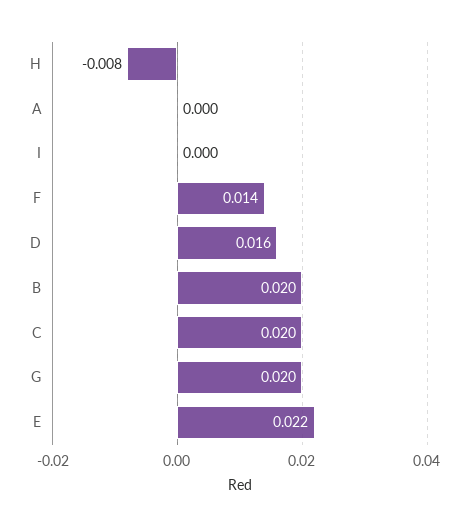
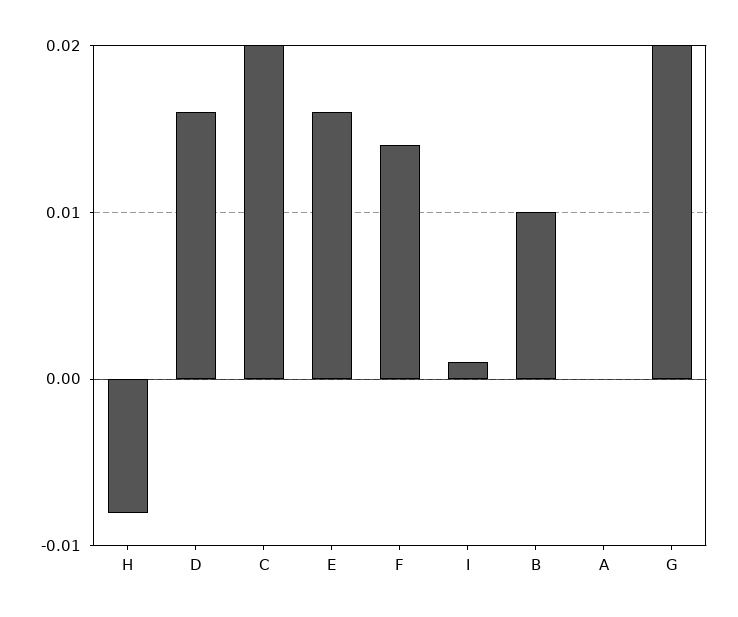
I: 0 -> 0.001
B: 0.02 -> 0.01
E: 0.022 -> 0.016

